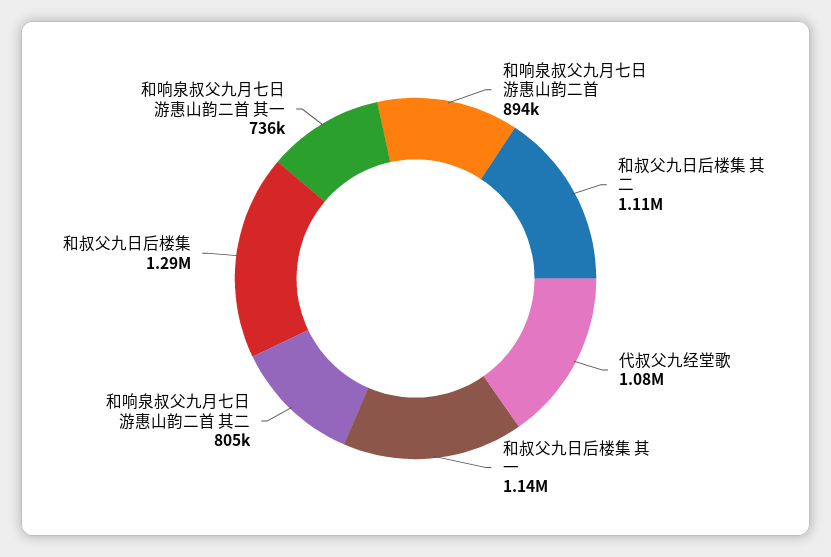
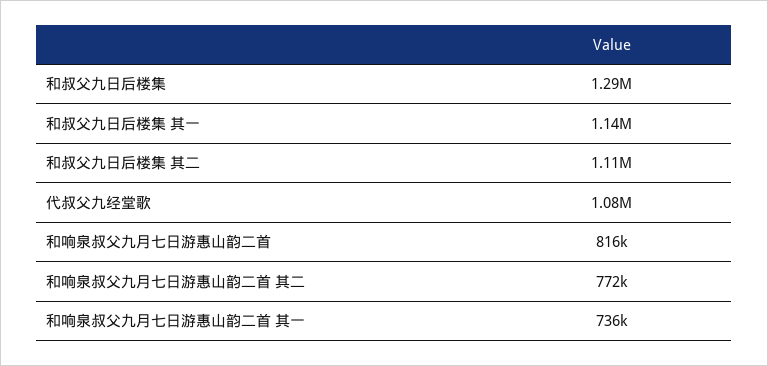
和响泉叔父九月七日游惠山韵二首: 894000 -> 816000
和响泉叔父九月七日游惠山韵二首 其二: 805000 -> 772000

